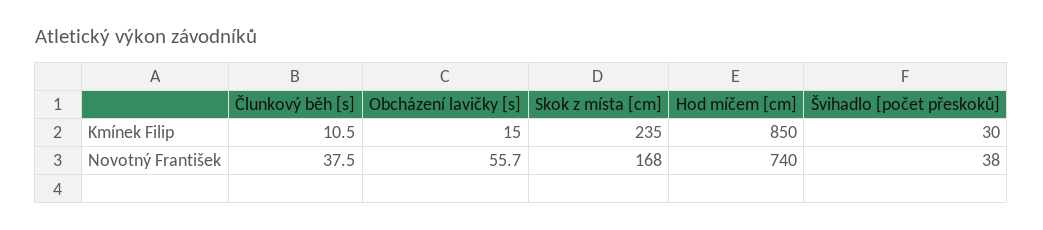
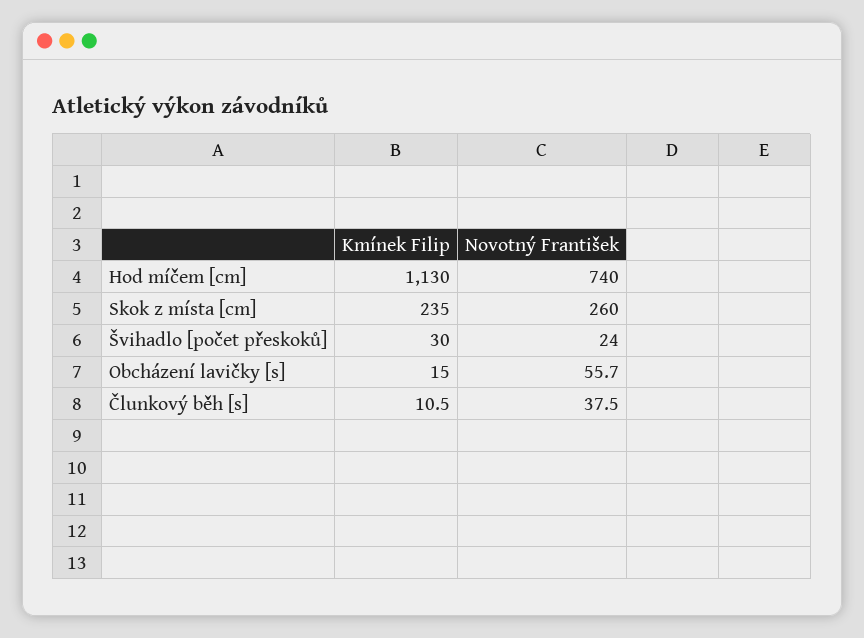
Hod míčem [cm], Kmínek Filip: 850 -> 1130
Skok z místa [cm], Novotný František: 168 -> 260
Švihadlo [počet přeskoků], Novotný František: 38 -> 24

